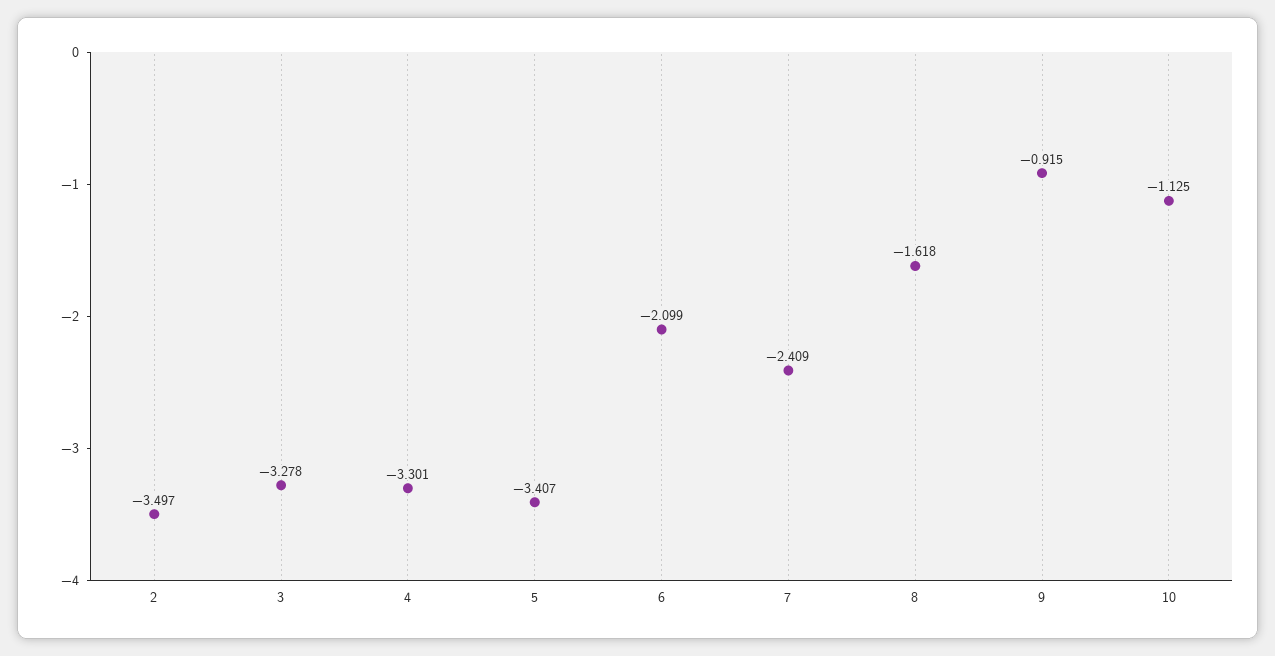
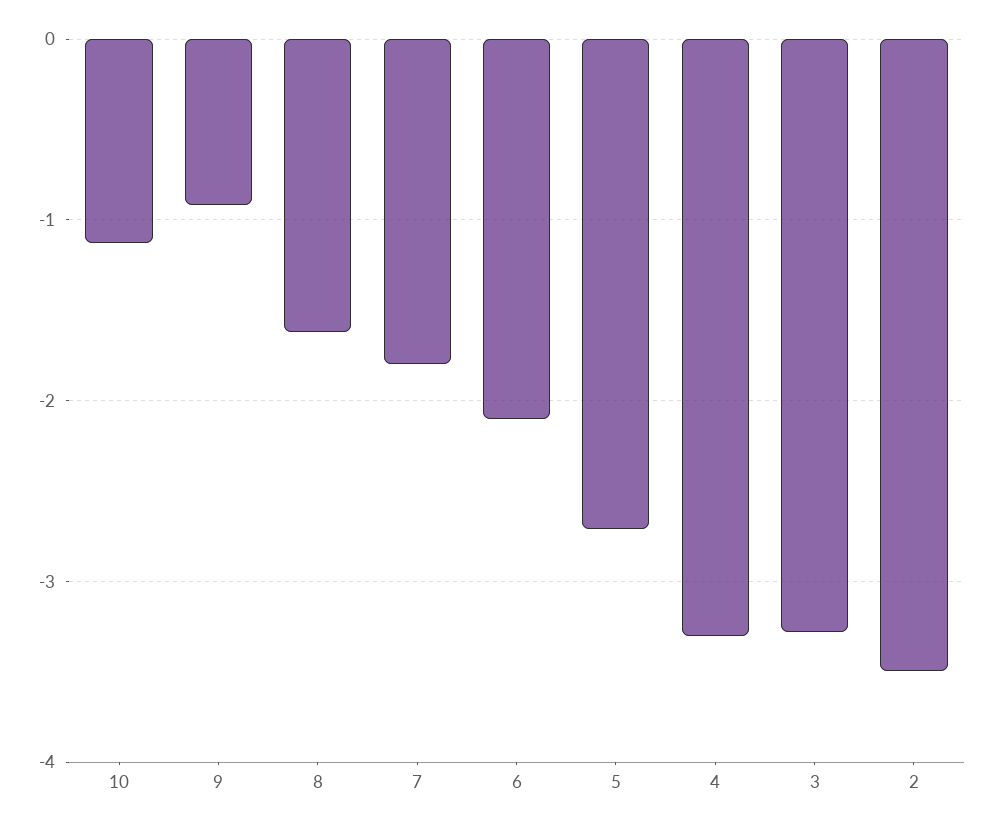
5: -3.407 -> -2.7
7: -2.409 -> -1.8

